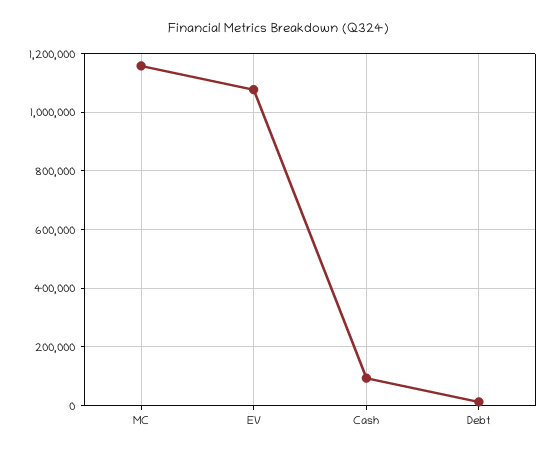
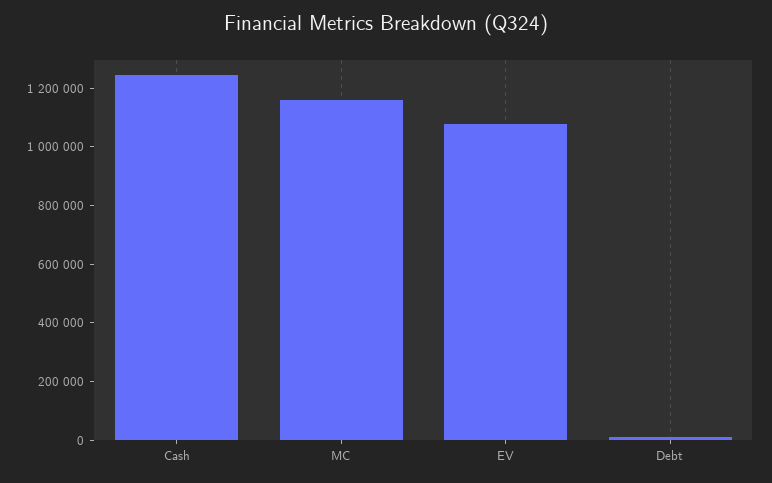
Cash: 100000 -> 1250000

